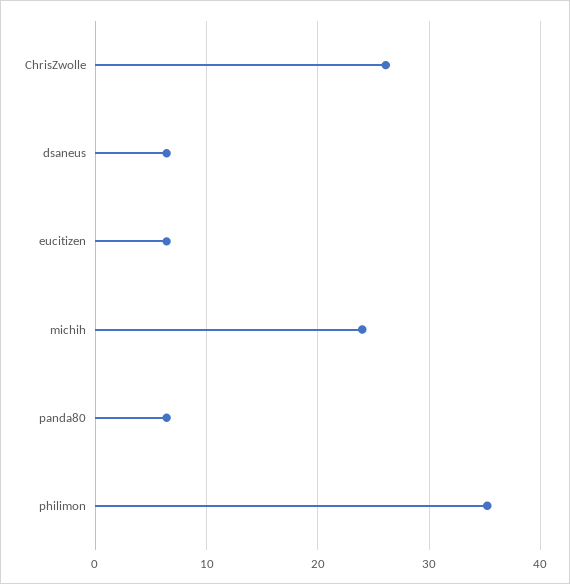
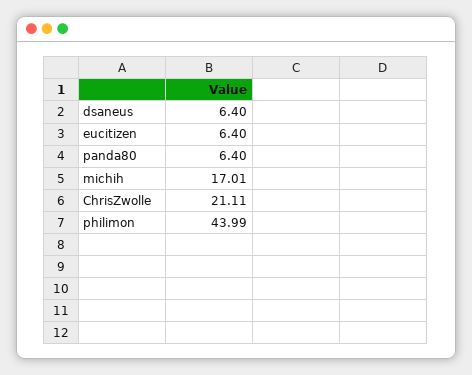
ChrisZwolle: 26 -> 21.11
michih: 24 -> 17.01
philimon: 35 -> 43.99

